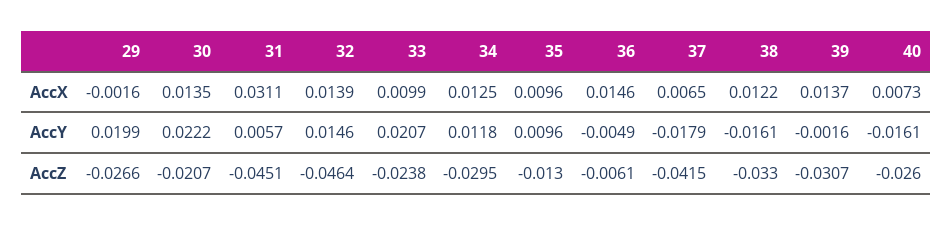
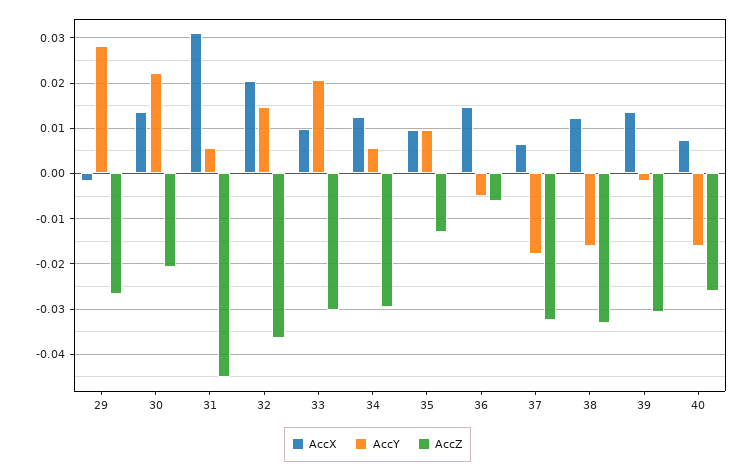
AccX, 32: 0.0139 -> 0.02
AccY, 29: 0.0199 -> 0.028
AccY, 34: 0.0118 -> 0.006
AccZ, 32: -0.0464 -> -0.036
AccZ, 33: -0.0238 -> -0.03
AccZ, 37: -0.0415 -> -0.032

